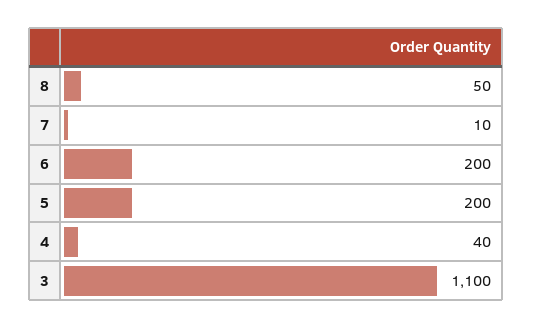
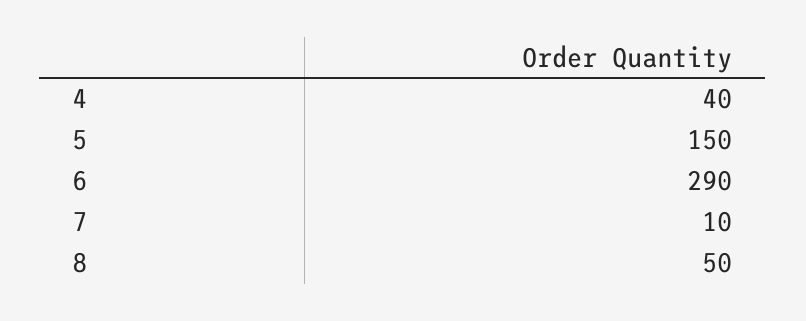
6: 200 -> 290
5: 200 -> 150
3: 1100 -> none

